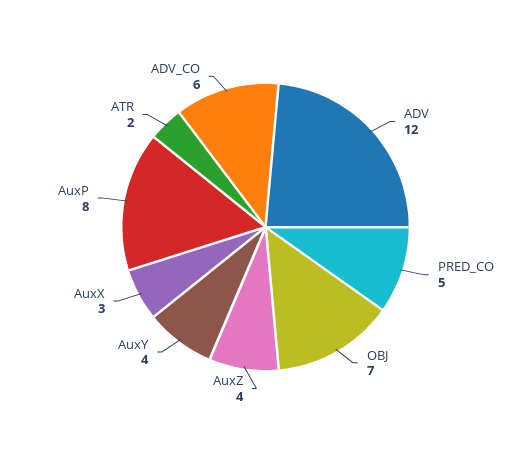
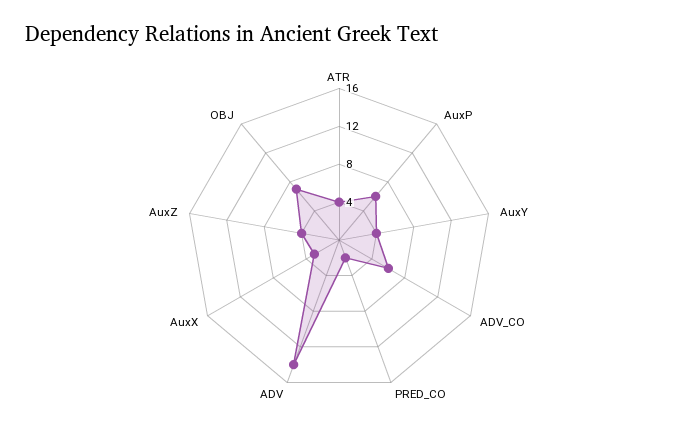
ADV: 12 -> 14
PRED_CO: 5 -> 2
AuxP: 8 -> 6
ATR: 2 -> 4

